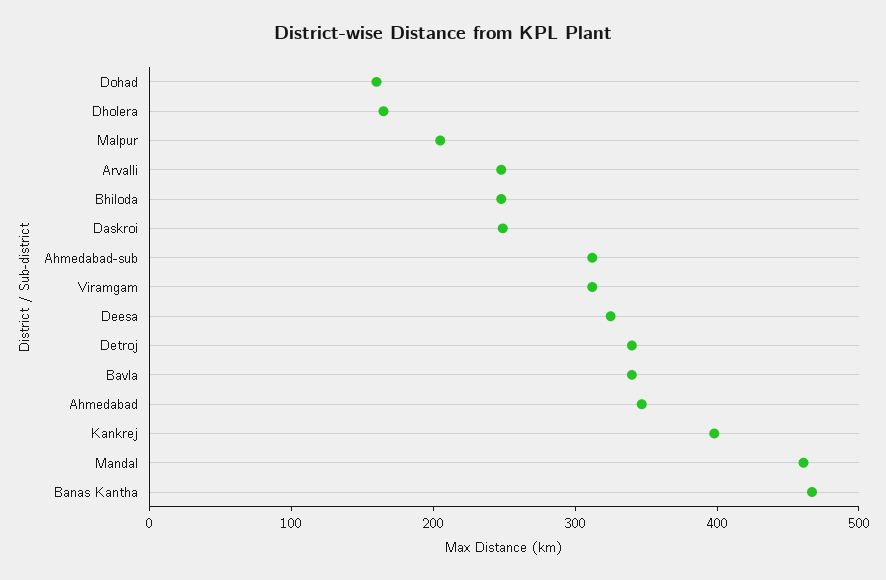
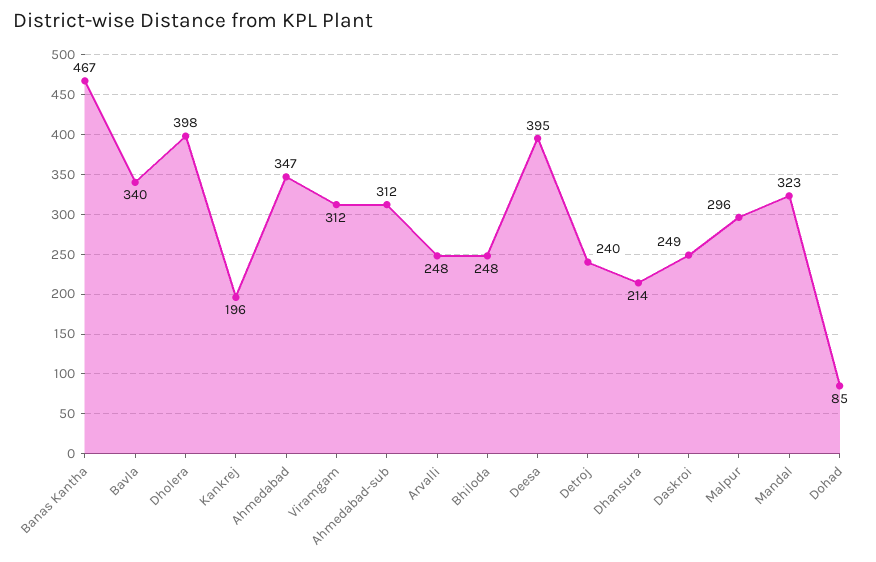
Dohad: 160 -> 85
Dholera: 160 -> 398
Malpur: 200 -> 296
Deesa: 320 -> 395
Detroj: 340 -> 240
Kankrej: 400 -> 196
Mandal: 460 -> 323
Dhansura: none -> 214

